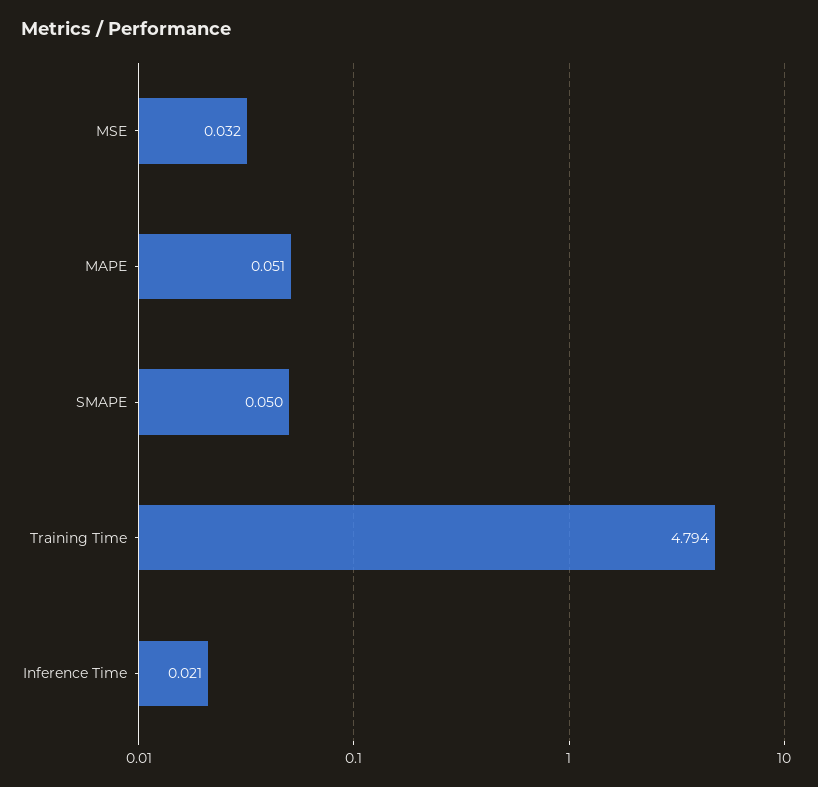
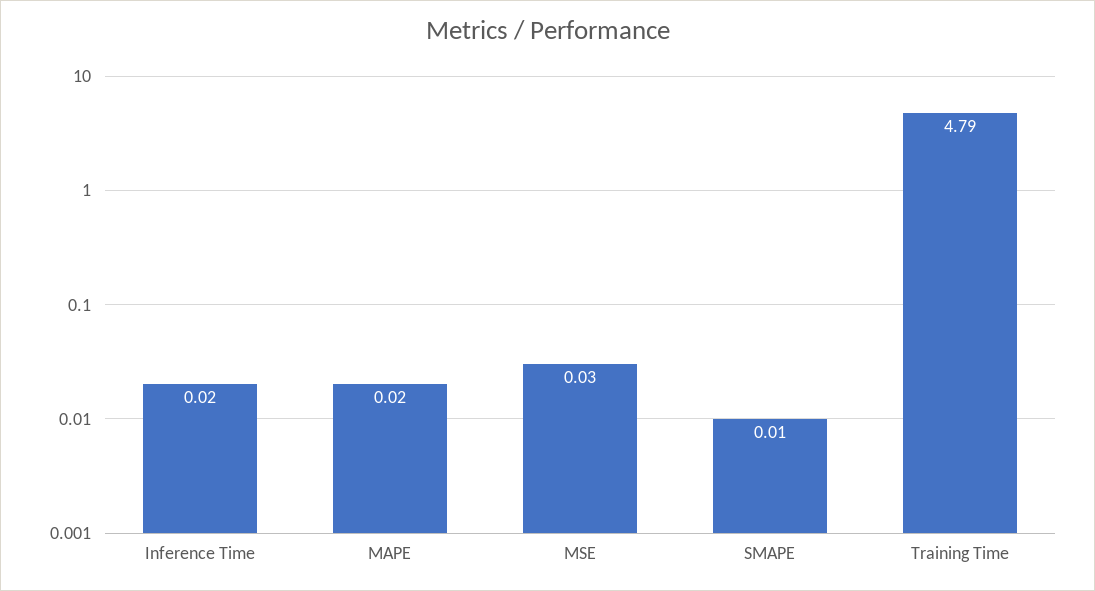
MAPE: 0.051 -> 0.02
SMAPE: 0.05 -> 0.01

